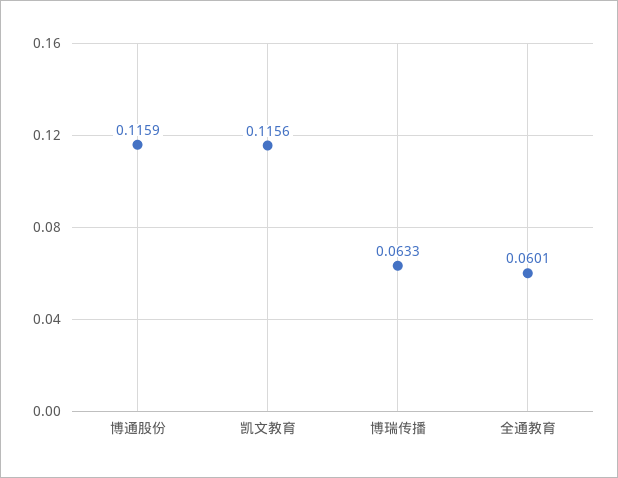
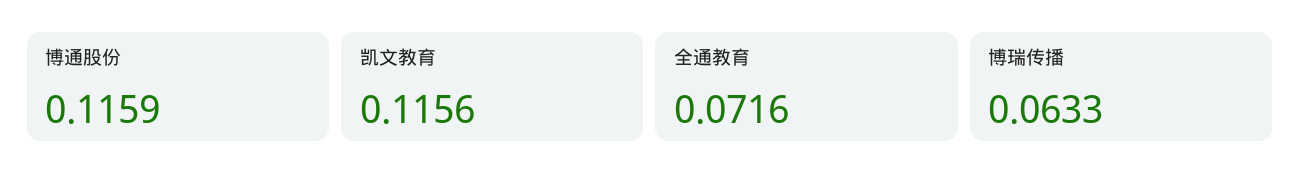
全通教育: 0.0601 -> 0.0716

